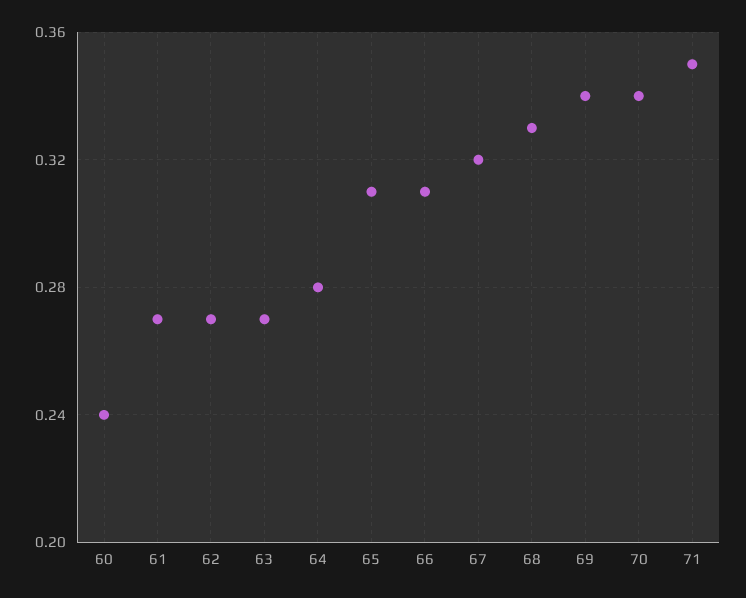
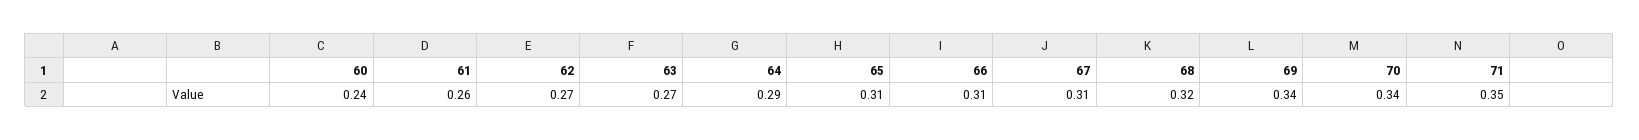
61: 0.27 -> 0.26
64: 0.28 -> 0.29
67: 0.32 -> 0.31
68: 0.33 -> 0.32

